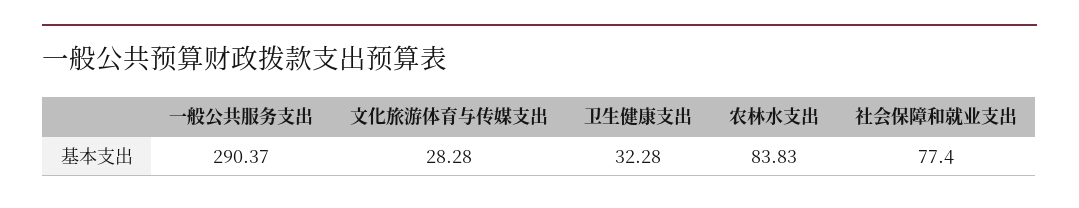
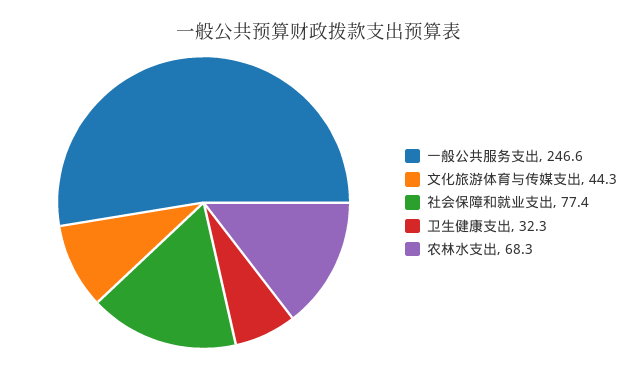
一般公共服务支出: 290.37 -> 246.6
文化旅游体育与传媒支出: 28.28 -> 44.3
农林水支出: 83.83 -> 68.3

